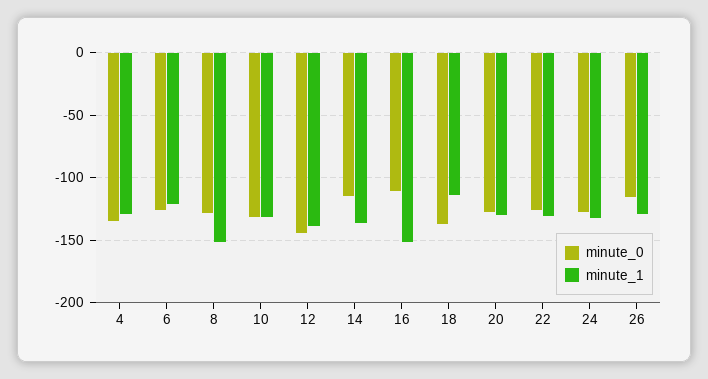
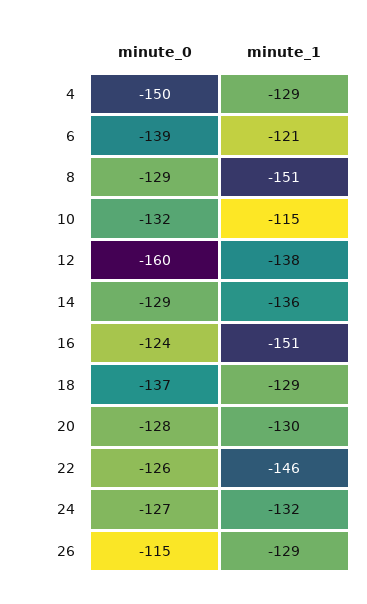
minute_0, 4: -135 -> -150
minute_0, 6: -125 -> -139
minute_1, 10: -130 -> -115
minute_0, 12: -145 -> -160
minute_0, 14: -115 -> -129
minute_0, 16: -110 -> -124
minute_1, 18: -115 -> -129
minute_1, 22: -130 -> -146

